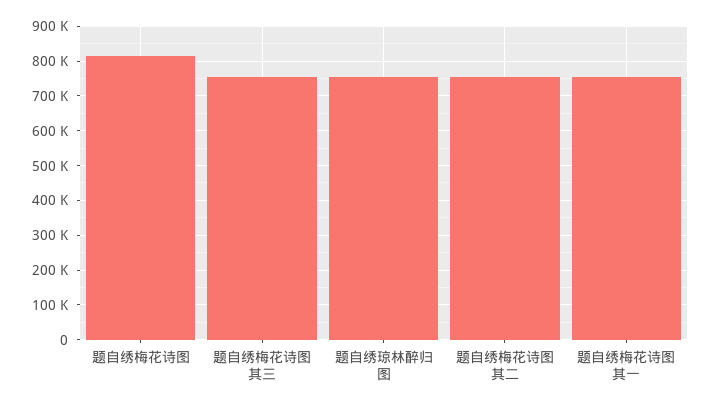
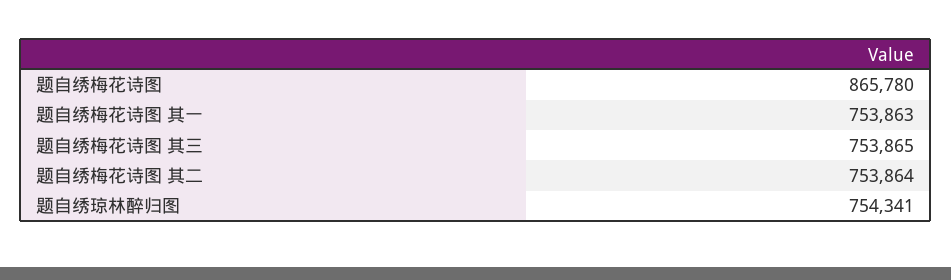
题自绣梅花诗图: 820000 -> 865780

